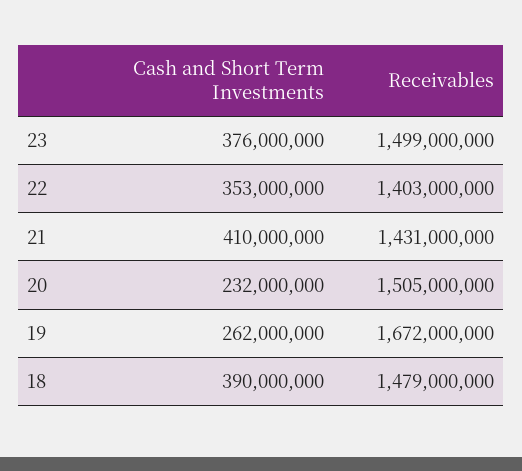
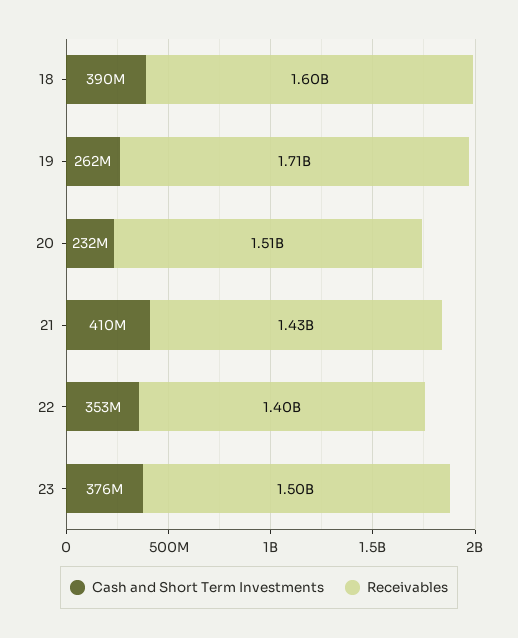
Receivables, 19: 1672000000 -> 1710000000
Receivables, 18: 1479000000 -> 1600000000

